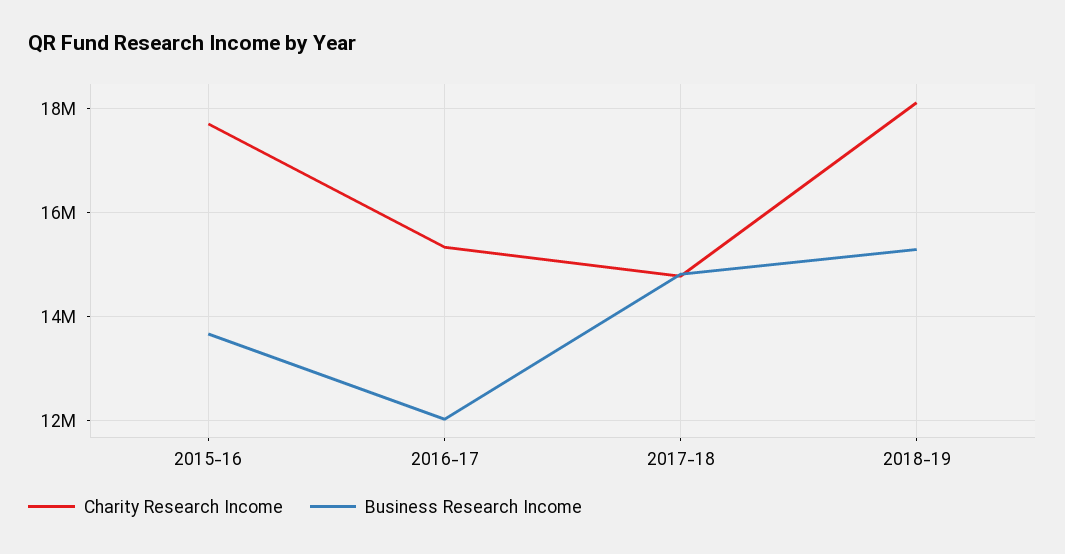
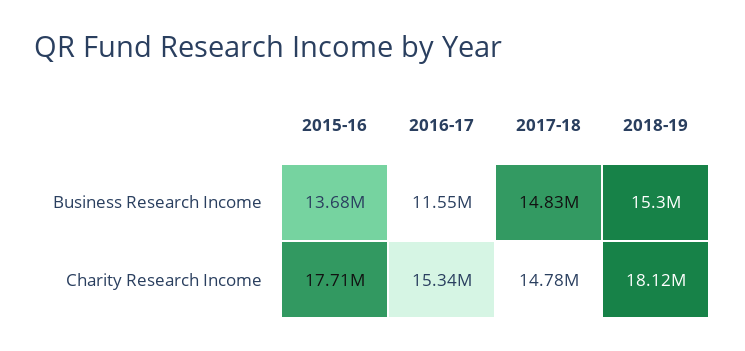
Business Research Income, 2016-17: 12000000 -> 11550000

